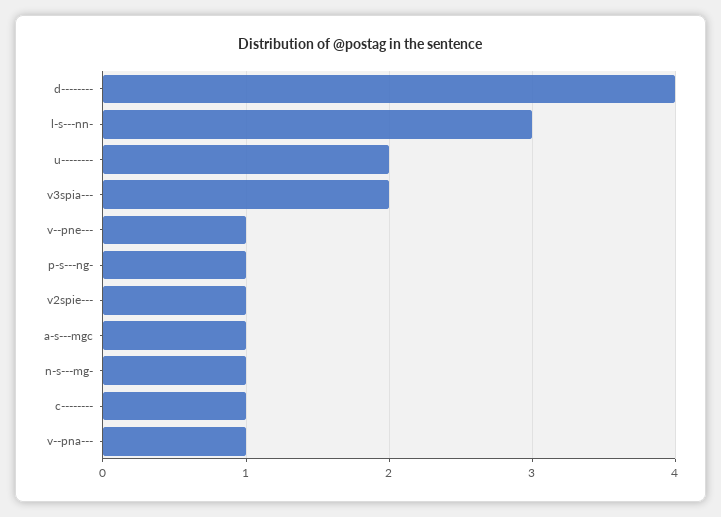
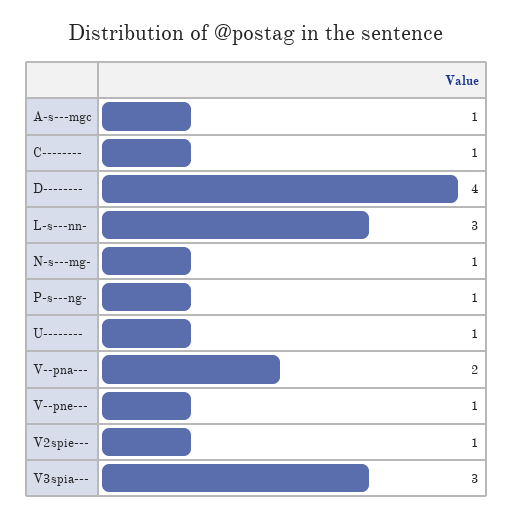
u--------: 2 -> 1
v3spia---: 2 -> 3
v--pna---: 1 -> 2

